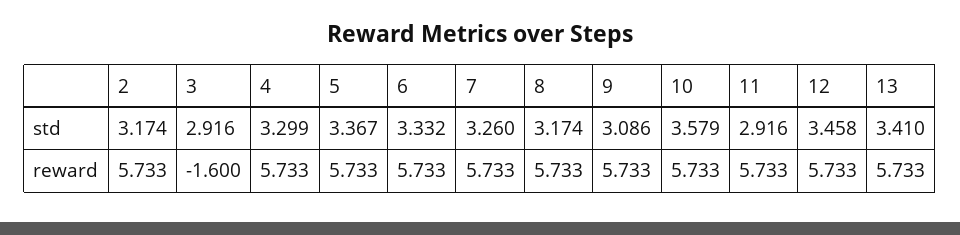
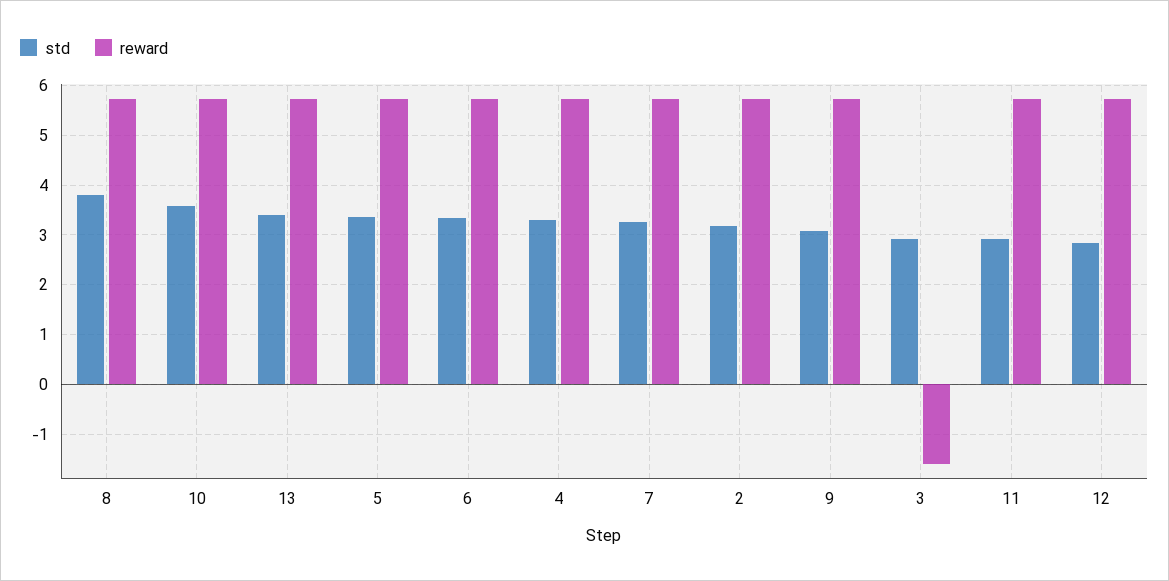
std, 8: 3.174 -> 3.8
std, 12: 3.458 -> 2.8

